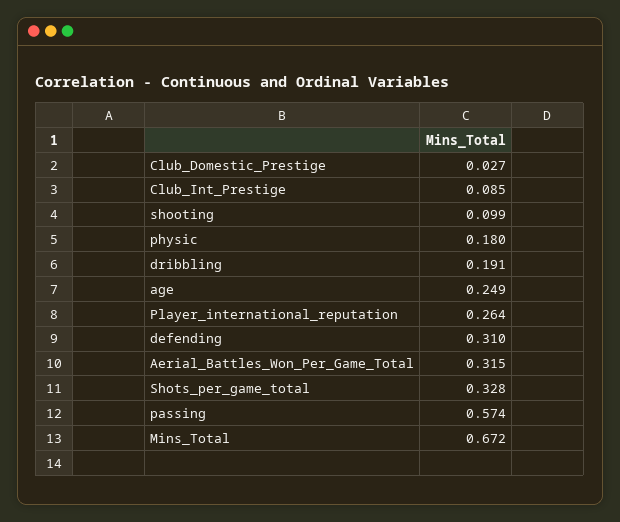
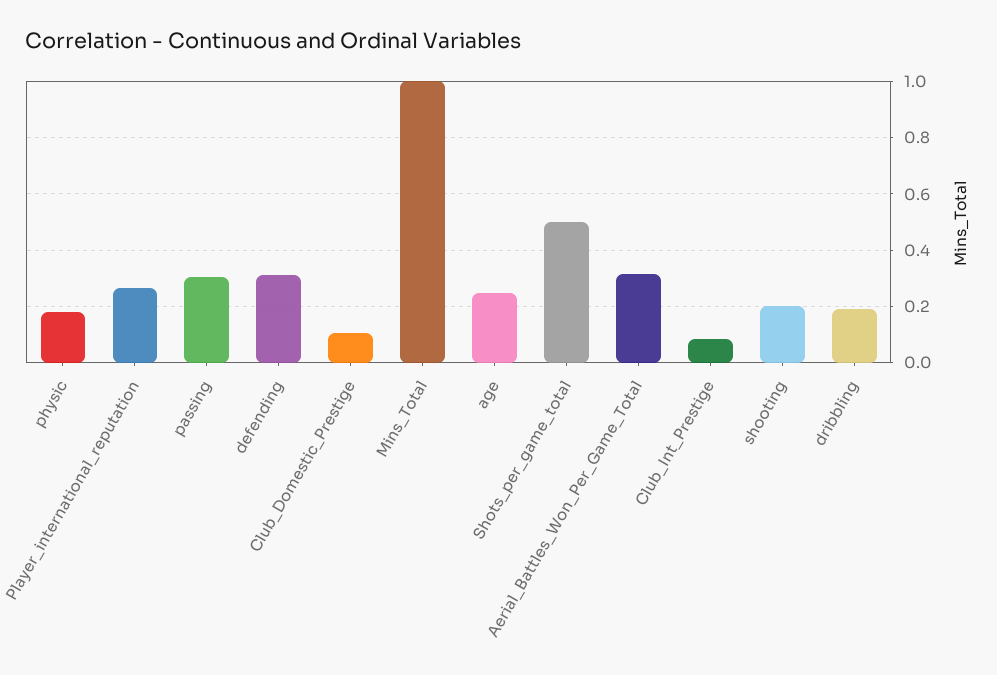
Club_Domestic_Prestige: 0.027 -> 0.1
shooting: 0.099 -> 0.2
Shots_per_game_total: 0.328 -> 0.5
passing: 0.574 -> 0.3
Mins_Total: 0.672 -> 1

